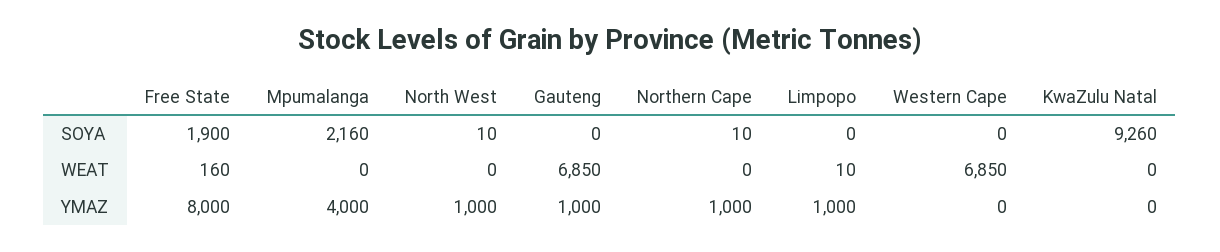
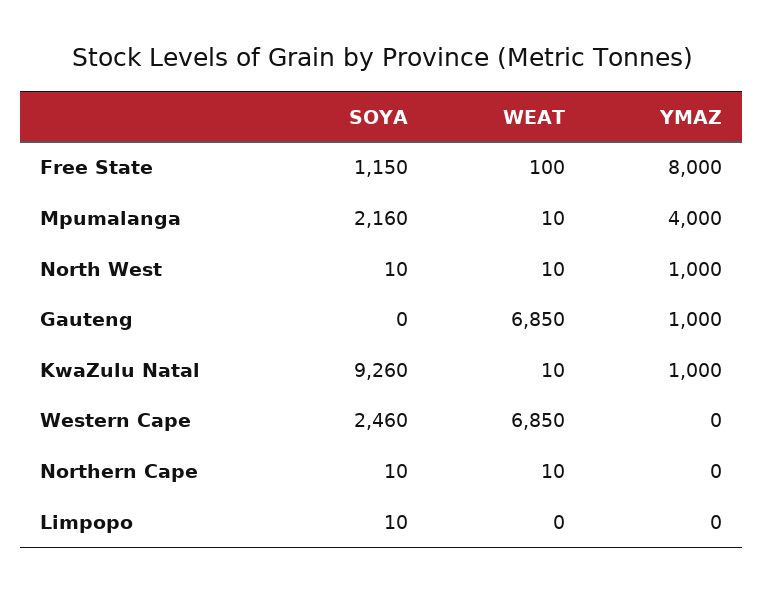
Free State, SOYA: 1900 -> 1150
Limpopo, SOYA: 0 -> 10
Western Cape, SOYA: 0 -> 2460
Free State, WEAT: 160 -> 100
Mpumalanga, WEAT: 0 -> 10
North West, WEAT: 0 -> 10
Northern Cape, WEAT: 0 -> 10
Limpopo, WEAT: 10 -> 0
KwaZulu Natal, WEAT: 0 -> 10
Northern Cape, YMAZ: 1000 -> 0
Limpopo, YMAZ: 1000 -> 0
KwaZulu Natal, YMAZ: 0 -> 1000

